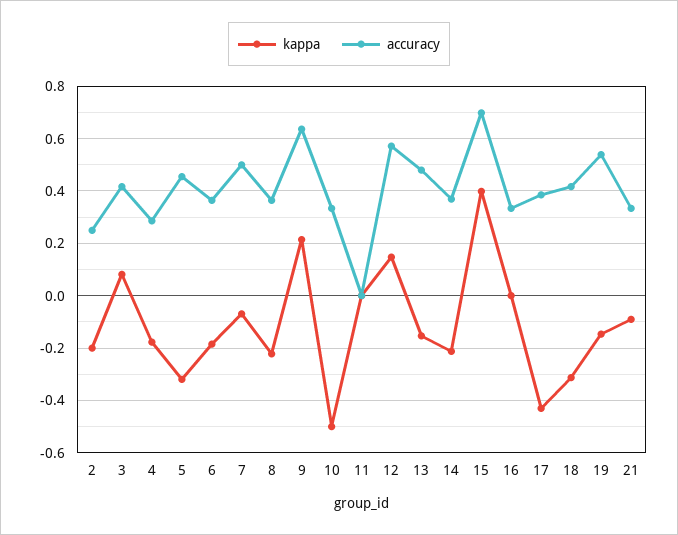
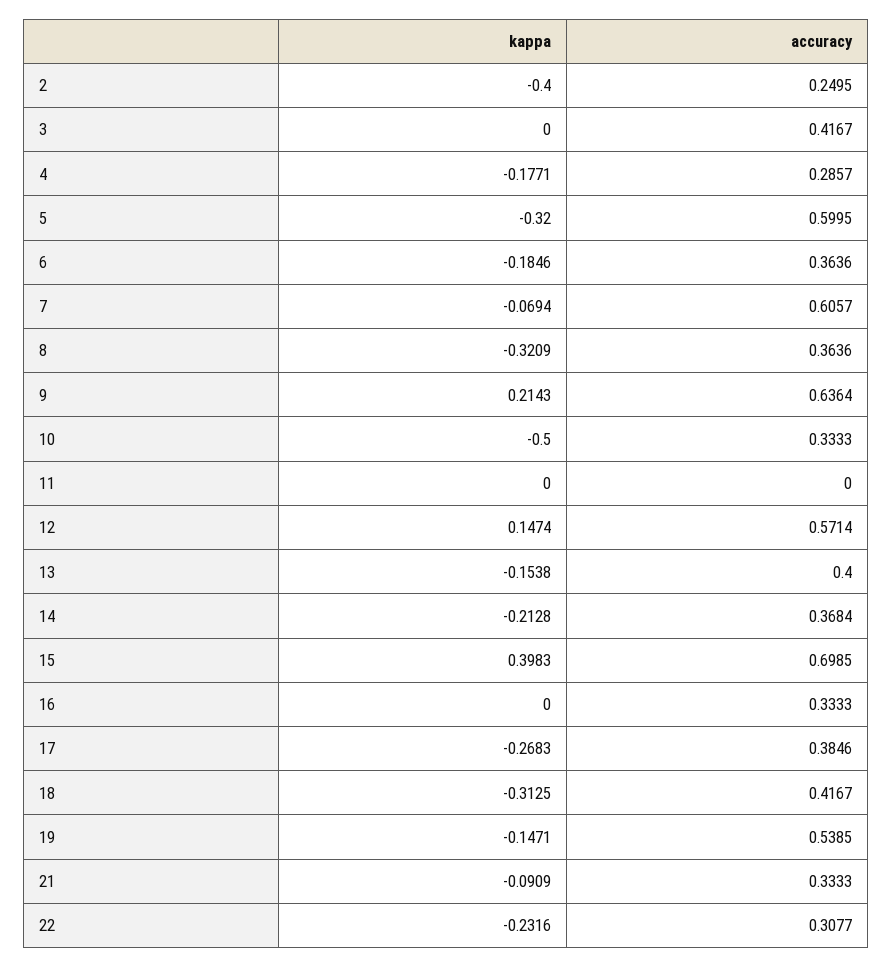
kappa, 2: -0.2 -> -0.4
kappa, 3: 0.075 -> 0
accuracy, 5: 0.45 -> 0.5995
accuracy, 7: 0.5 -> 0.6057
kappa, 8: -0.225 -> -0.3209
accuracy, 13: 0.475 -> 0.4
kappa, 17: -0.425 -> -0.2683
kappa, 22: none -> -0.2316
accuracy, 22: none -> 0.3077

